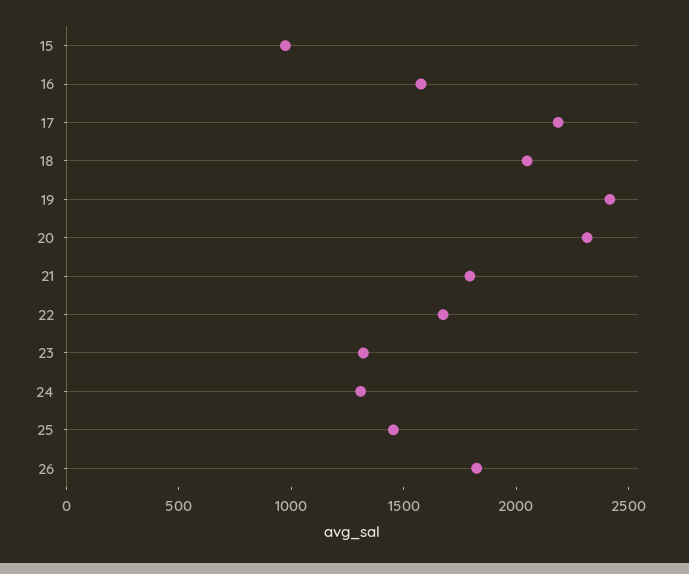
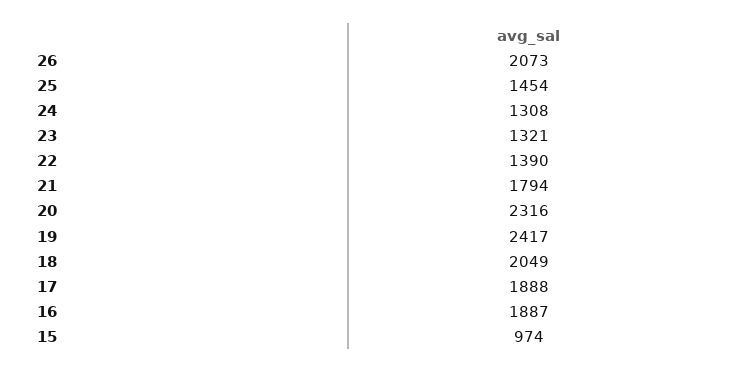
16: 1600 -> 1887
17: 2200 -> 1888
22: 1700 -> 1390
26: 1800 -> 2073

